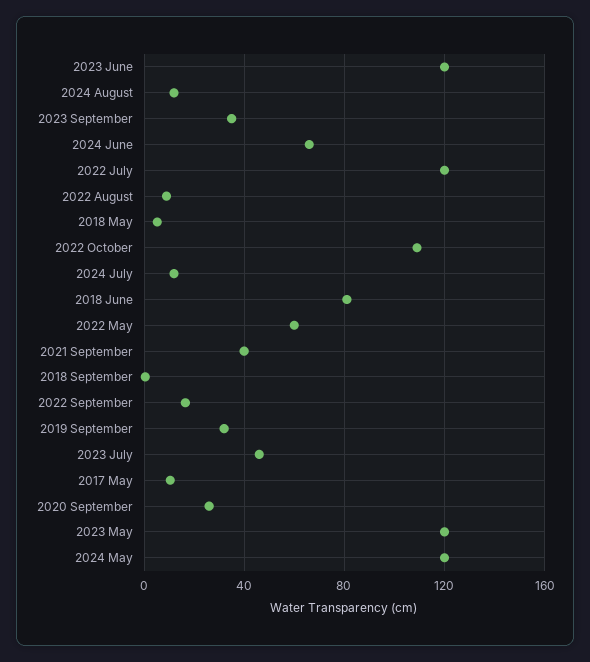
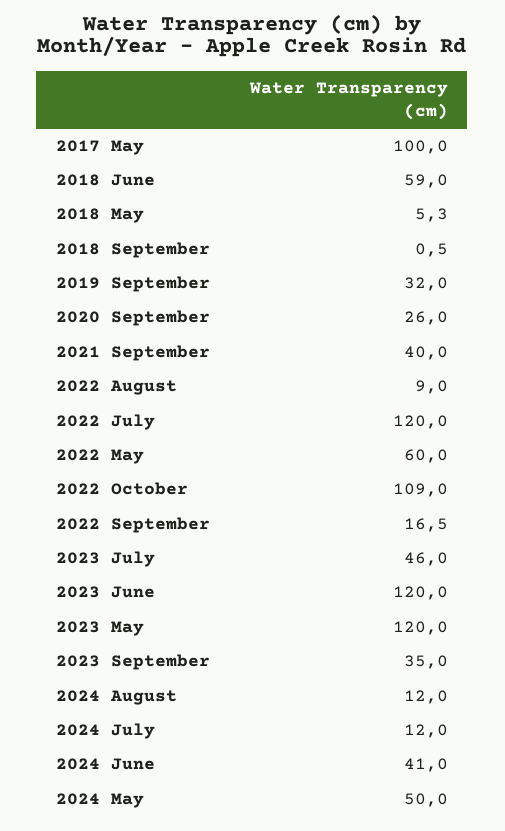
2024 June: 65 -> 41
2018 June: 80 -> 59
2017 May: 10 -> 100
2024 May: 120 -> 50

